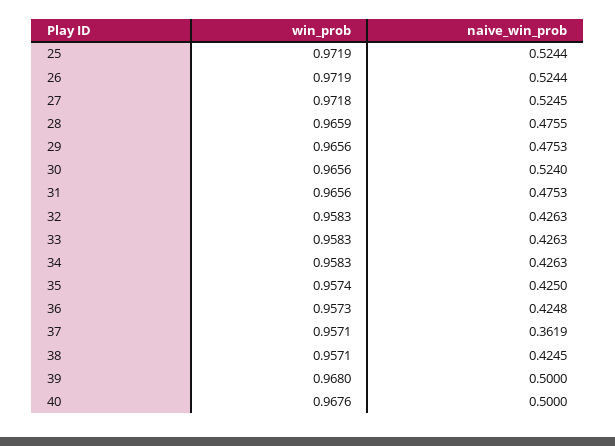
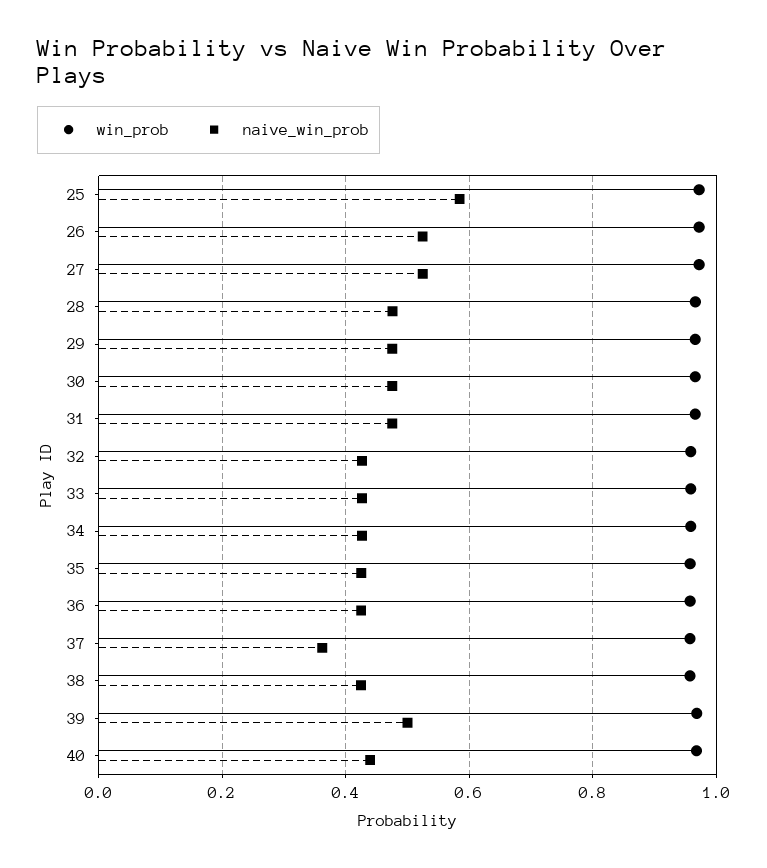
naive_win_prob, 25: 0.5244 -> 0.58
naive_win_prob, 30: 0.524 -> 0.48
naive_win_prob, 40: 0.5 -> 0.44

